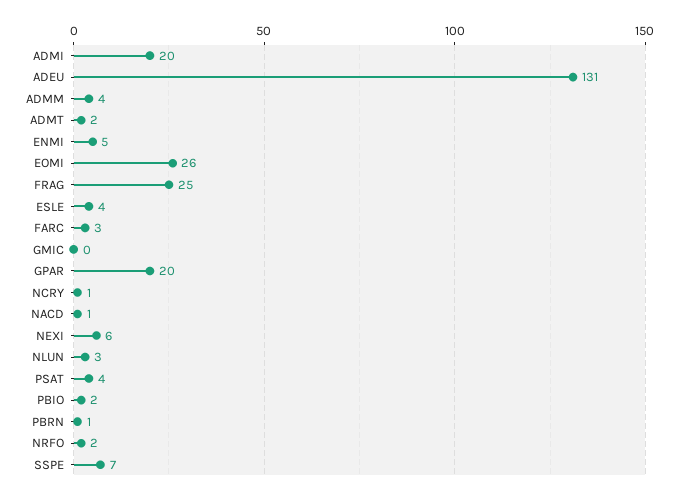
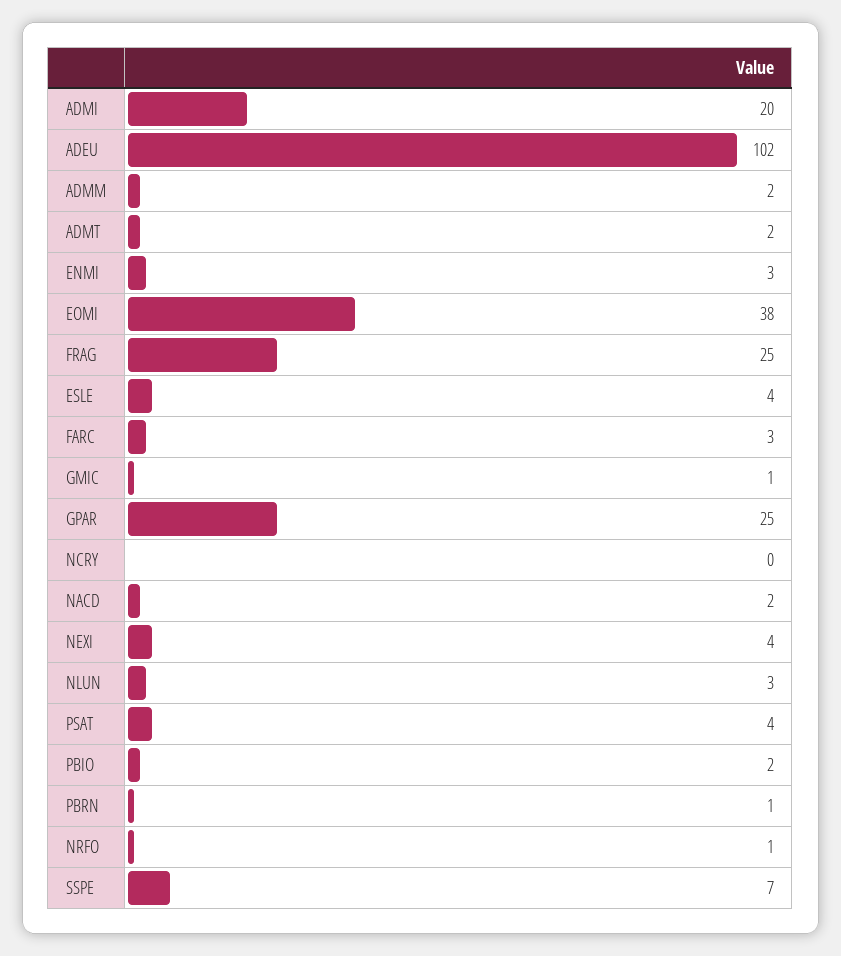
ADEU: 131 -> 102
ADMM: 4 -> 2
ENMI: 5 -> 3
EOMI: 26 -> 38
GMIC: 0 -> 1
GPAR: 20 -> 25
NCRY: 1 -> 0
NACD: 1 -> 2
NEXI: 6 -> 4
NRFO: 2 -> 1

